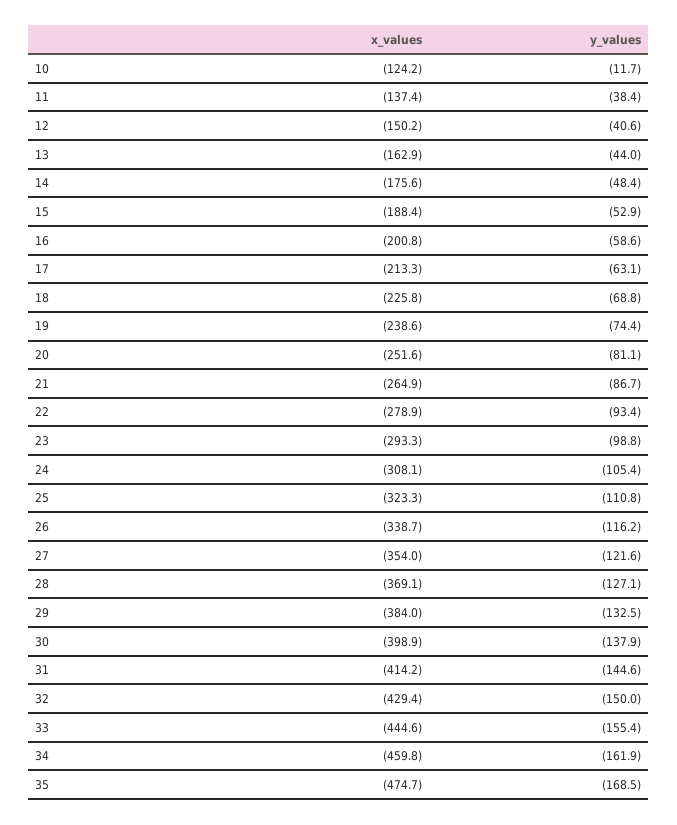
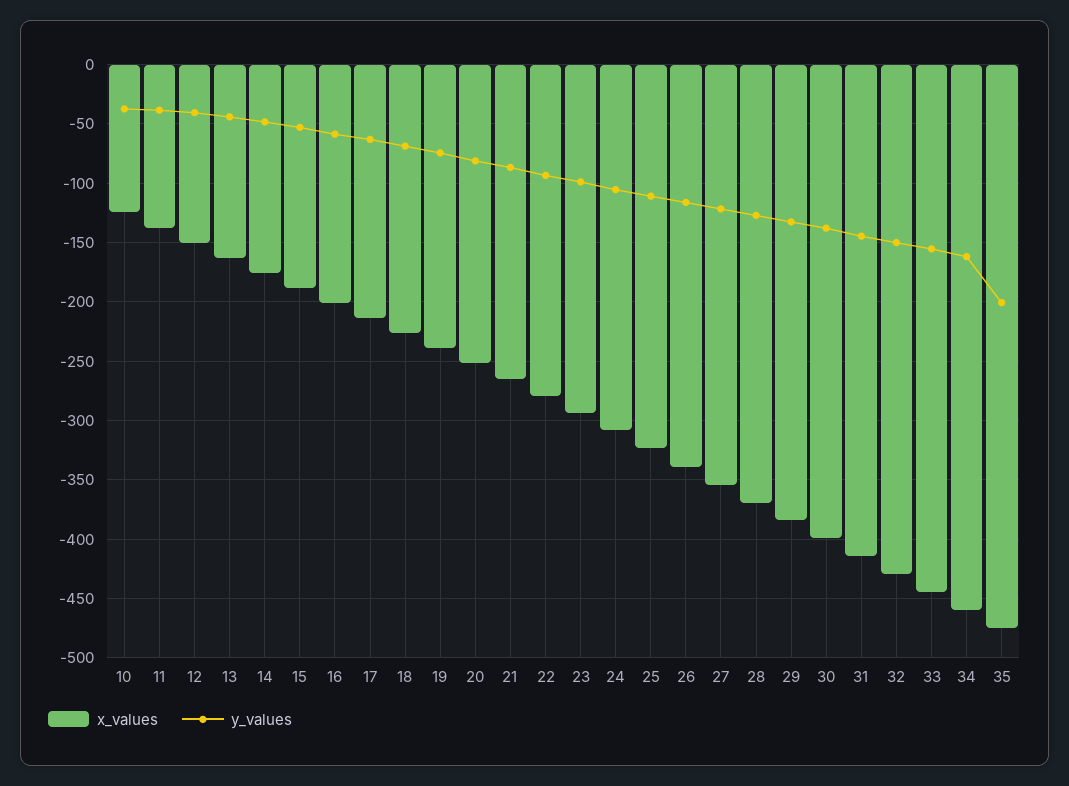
y_values, 10: -11.7 -> -40
y_values, 35: -168.5 -> -200

